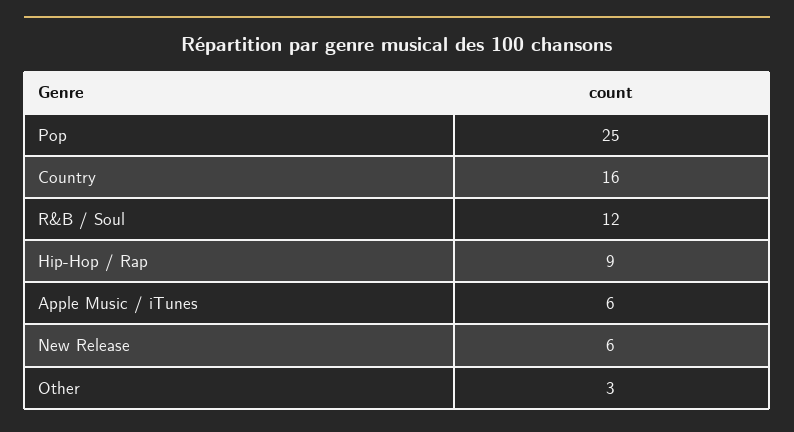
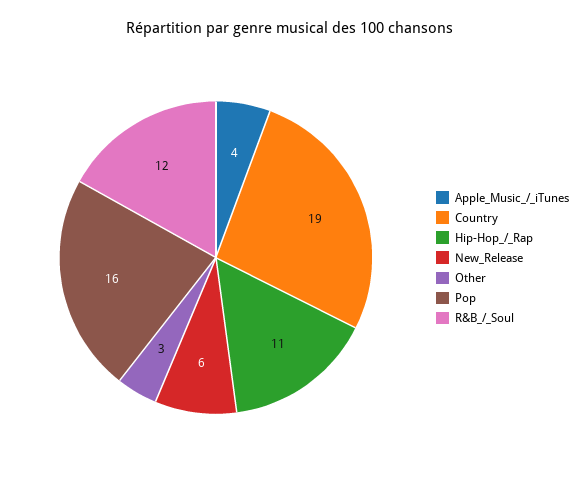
Pop: 25 -> 16
Country: 16 -> 19
Hip-Hop / Rap: 9 -> 11
Apple Music / iTunes: 6 -> 4

